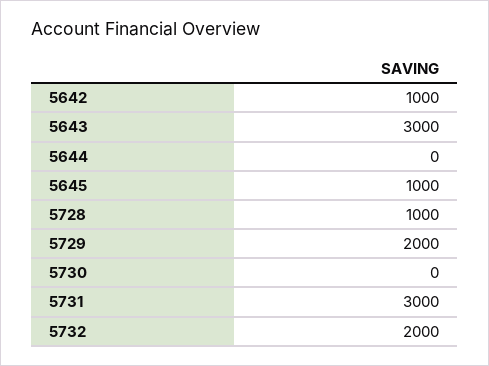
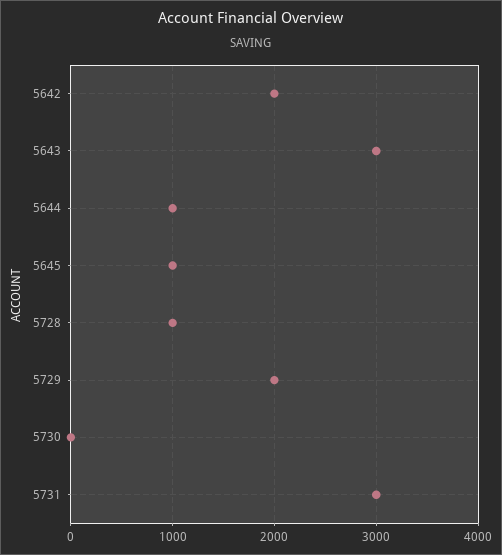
5642: 1000 -> 2000
5644: 0 -> 1000
5732: 2000 -> none

